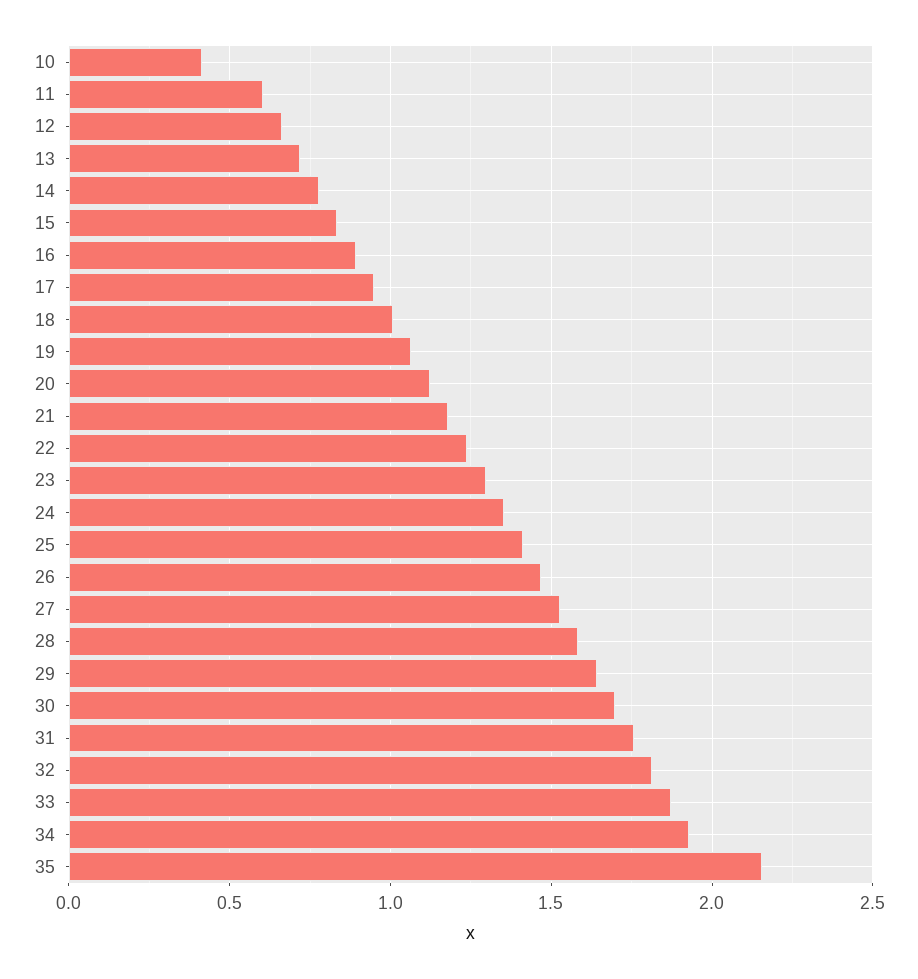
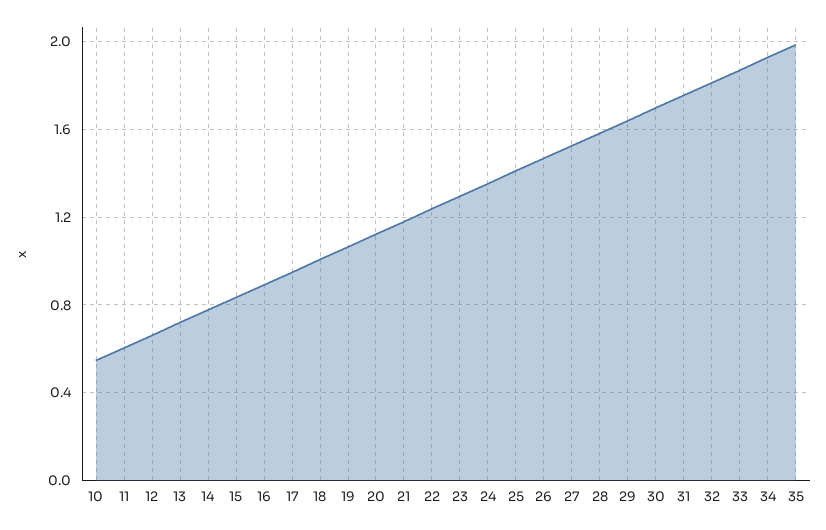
10: 0.4 -> 0.55
35: 2.15 -> 2

